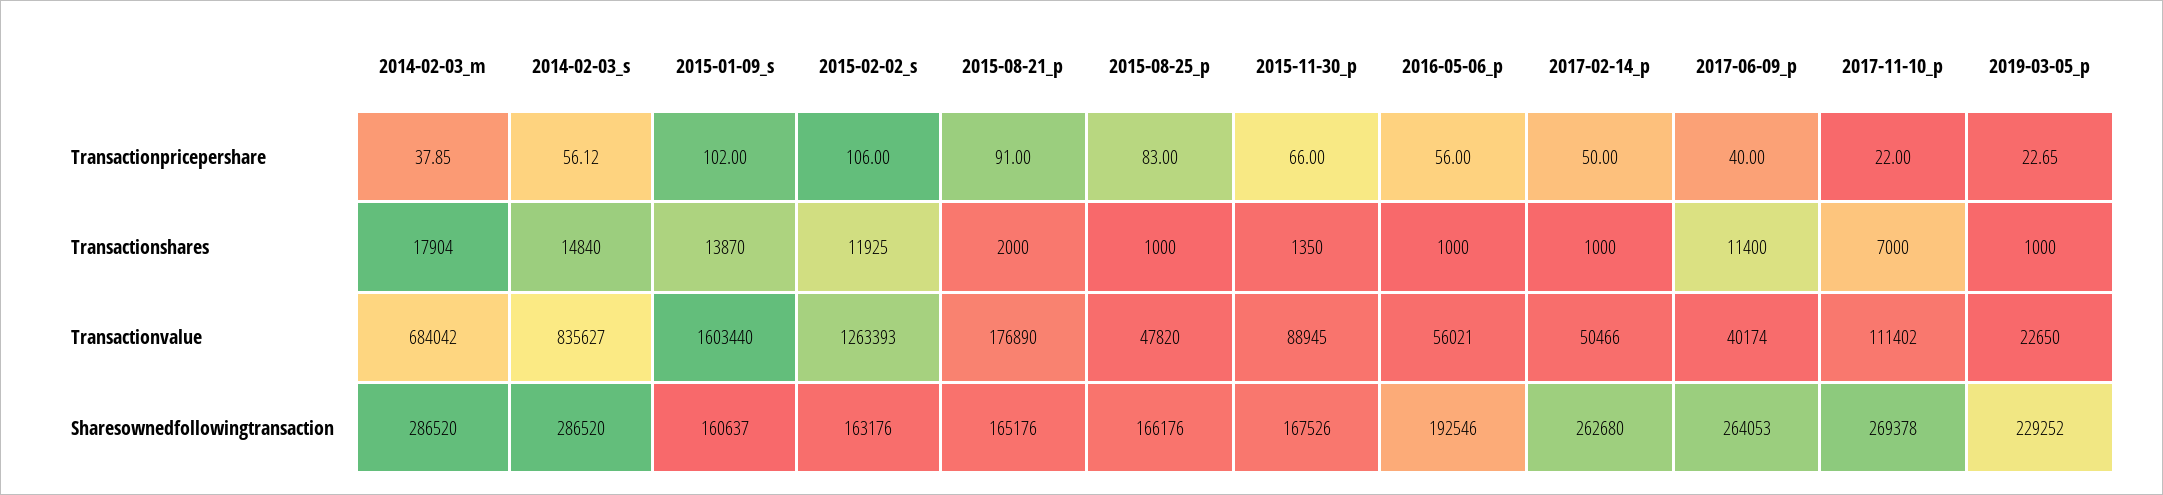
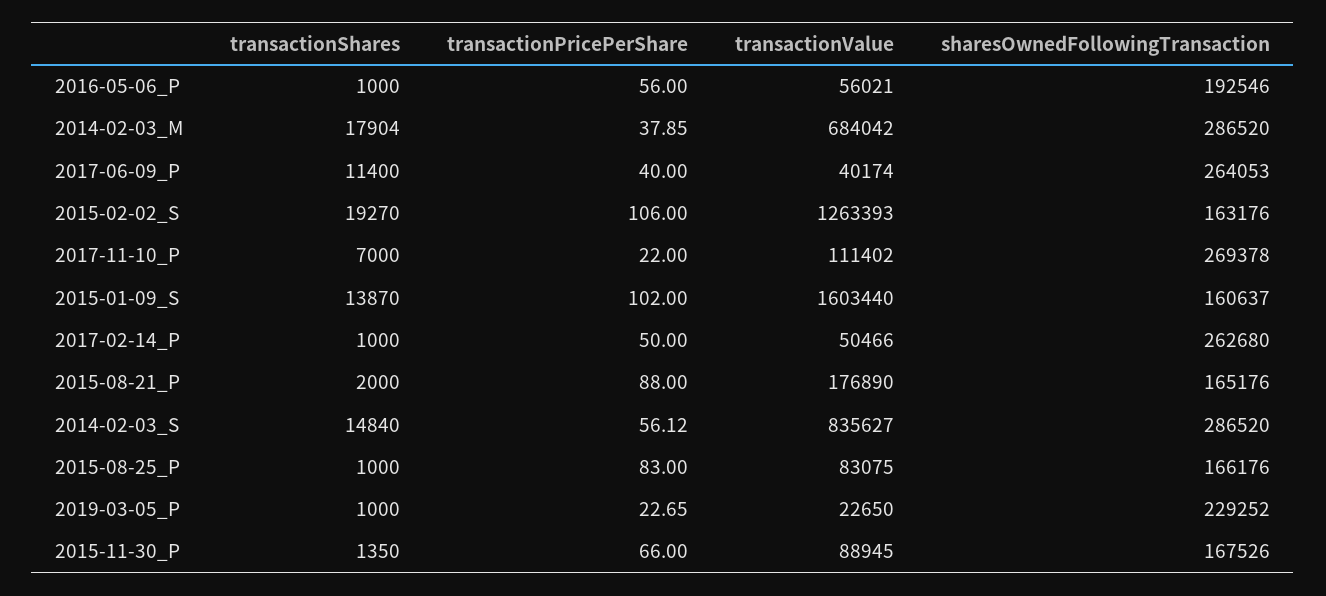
2015-08-21_p, Transactionpricepershare: 91 -> 88
2015-02-02_s, Transactionshares: 11925 -> 19270
2015-08-25_p, Transactionvalue: 47820 -> 83075

